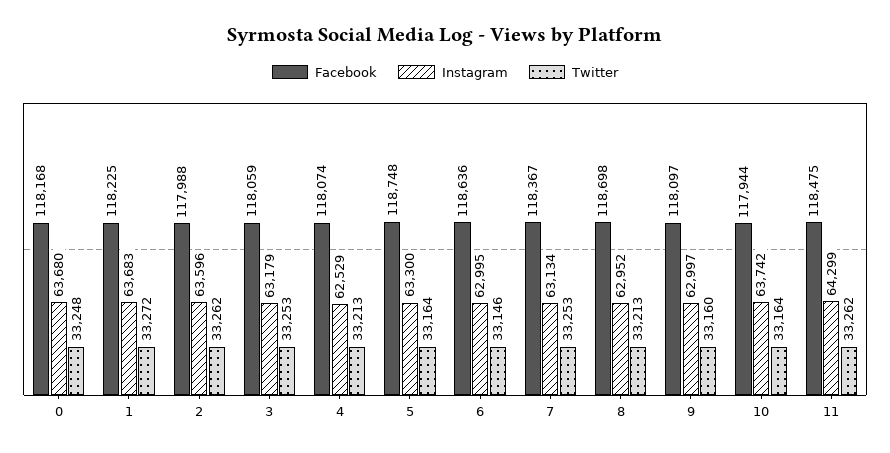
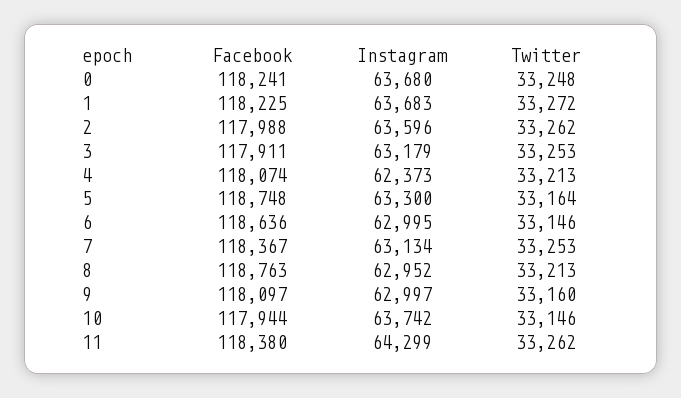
Facebook, 0: 118168 -> 118241
Facebook, 3: 118059 -> 117911
Instagram, 4: 62529 -> 62373
Facebook, 8: 118698 -> 118763
Twitter, 10: 33164 -> 33146
Facebook, 11: 118475 -> 118380

